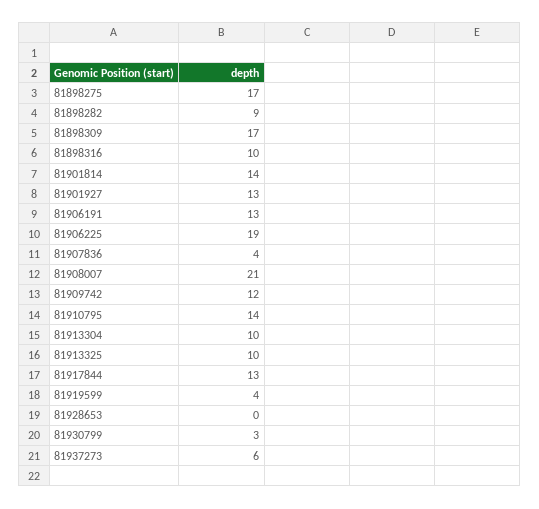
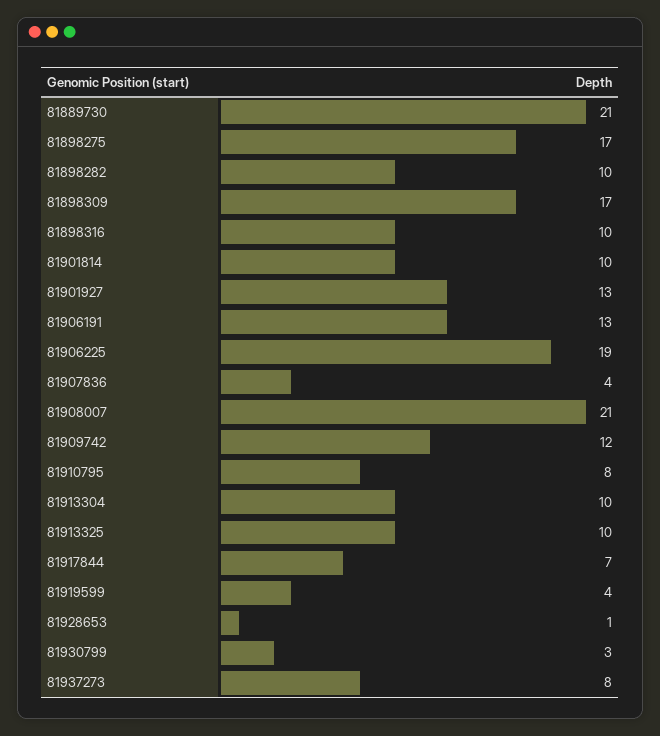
81898282: 9 -> 10
81901814: 14 -> 10
81910795: 14 -> 8
81917844: 13 -> 7
81928653: 0 -> 1
81937273: 6 -> 8
81889730: none -> 21

